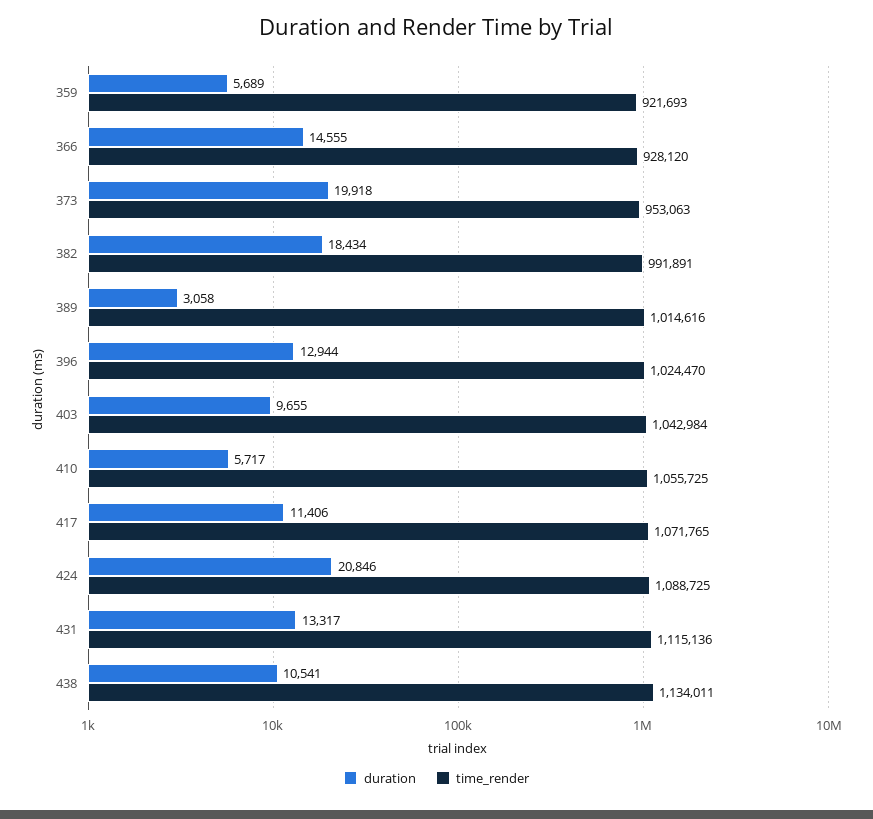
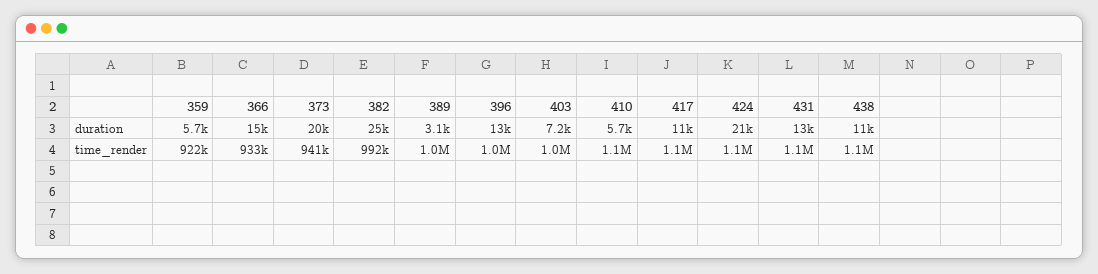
time_render, 366: 928120 -> 933000
time_render, 373: 953063 -> 941000
duration, 382: 18434 -> 25000
duration, 403: 9655 -> 7200

